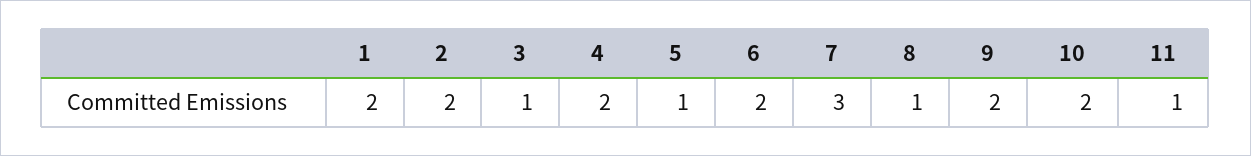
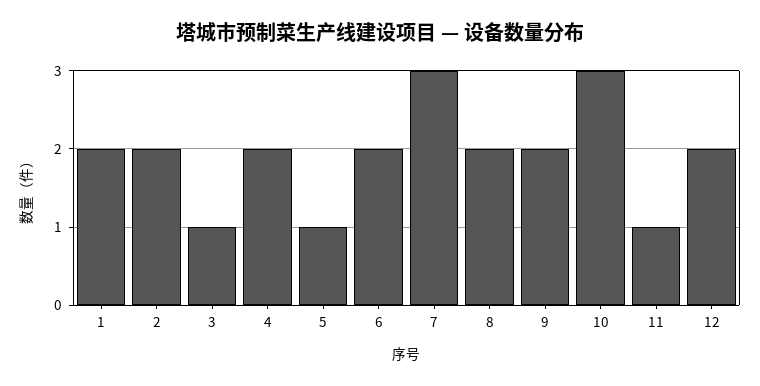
8: 1 -> 2
10: 2 -> 3
12: none -> 2

